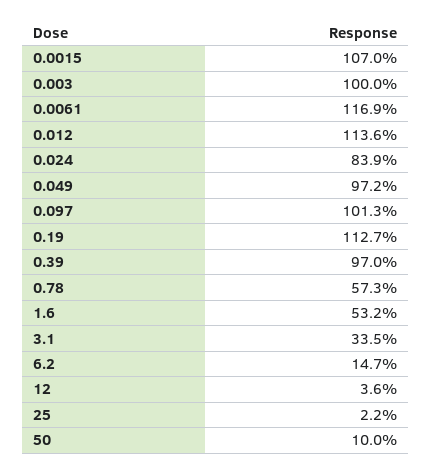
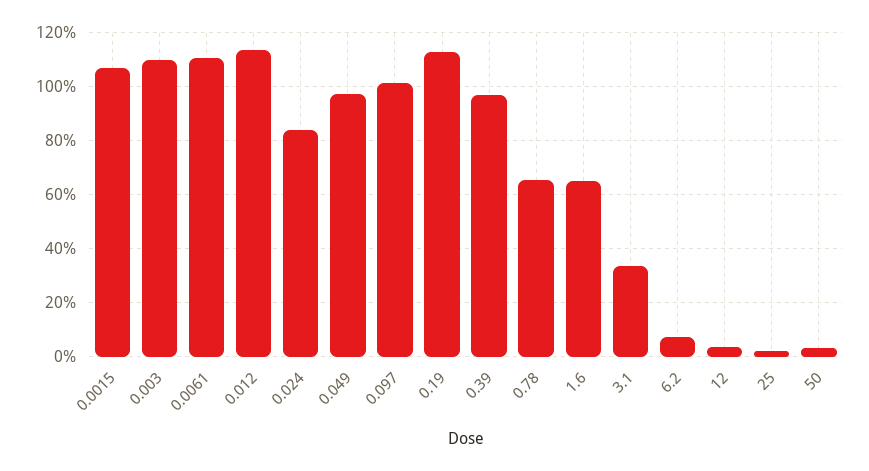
0.003: 100 -> 110
0.0061: 116.9 -> 110
0.78: 57.3 -> 65
1.6: 53.2 -> 65
6.2: 14.7 -> 7.5
50: 10 -> 2.5

